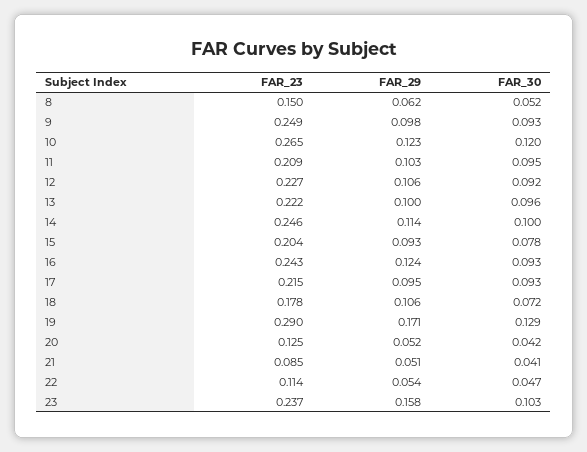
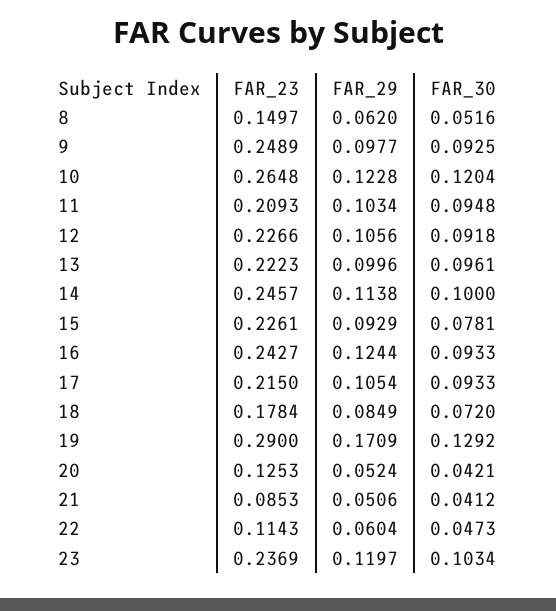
FAR_23, 15: 0.204 -> 0.2261
FAR_29, 17: 0.095 -> 0.1054
FAR_29, 18: 0.106 -> 0.0849
FAR_29, 22: 0.054 -> 0.0604
FAR_29, 23: 0.158 -> 0.1197

